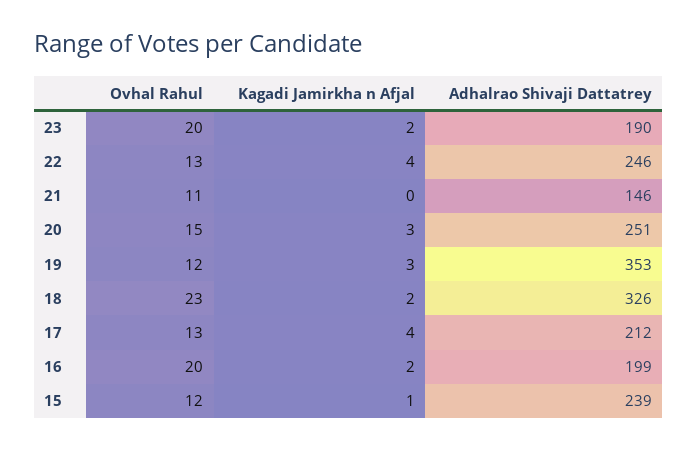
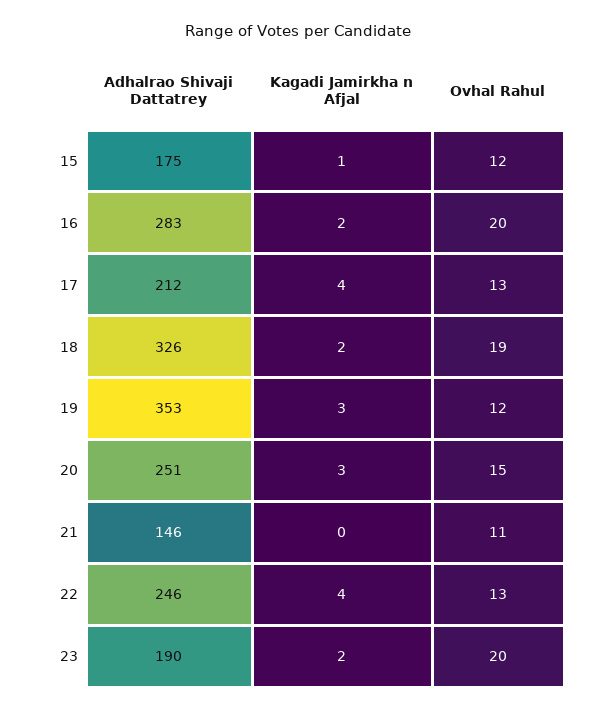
Ovhal Rahul, 18: 23 -> 19
Adhalrao Shivaji Dattatrey, 16: 199 -> 283
Adhalrao Shivaji Dattatrey, 15: 239 -> 175

